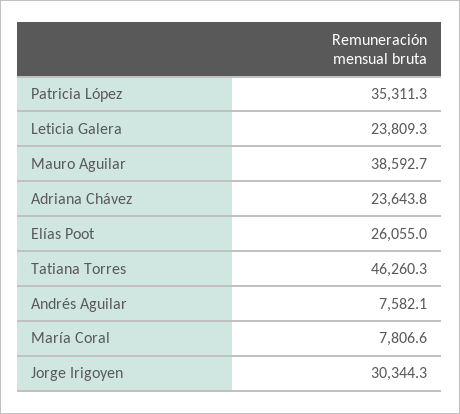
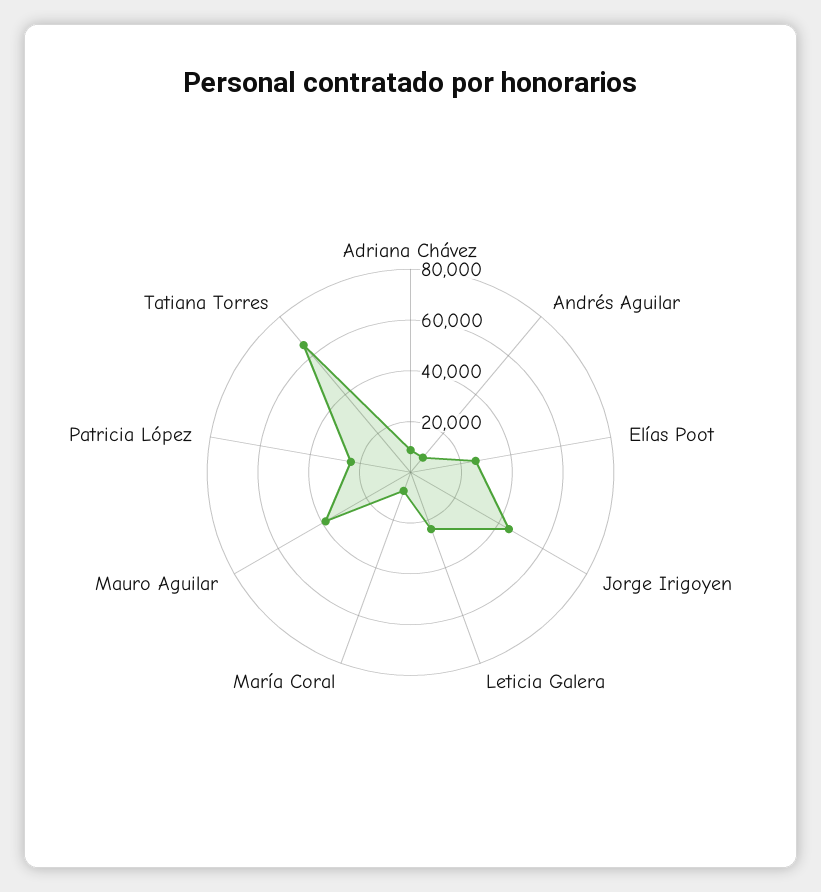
Patricia López: 35311.3 -> 25000
Adriana Chávez: 23643.8 -> 10000
Tatiana Torres: 46260.3 -> 65000
Jorge Irigoyen: 30344.3 -> 45000

